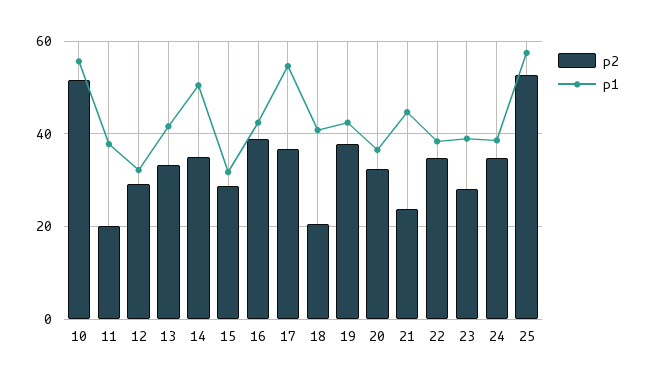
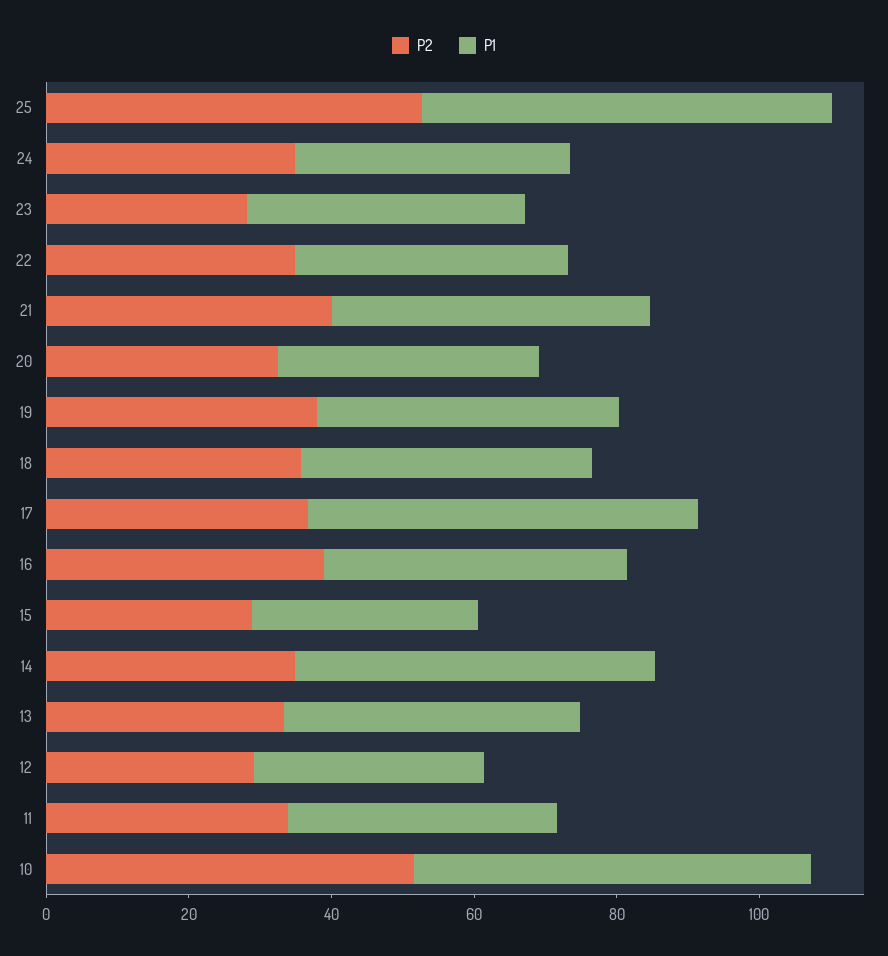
p2, 11: 20 -> 35
p2, 18: 20 -> 35
p2, 21: 24 -> 40

